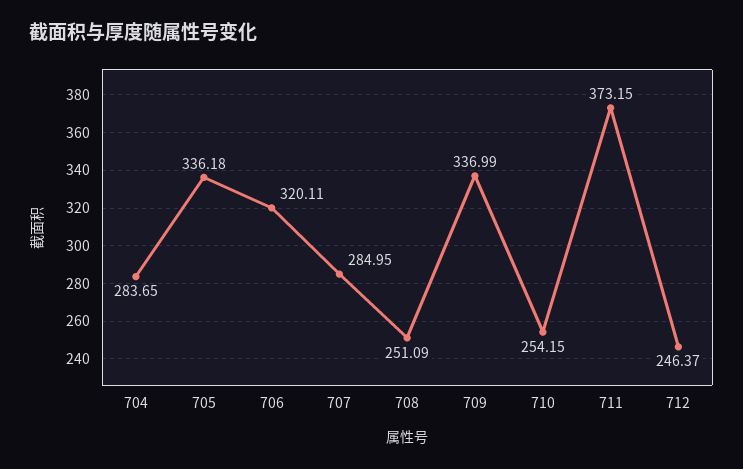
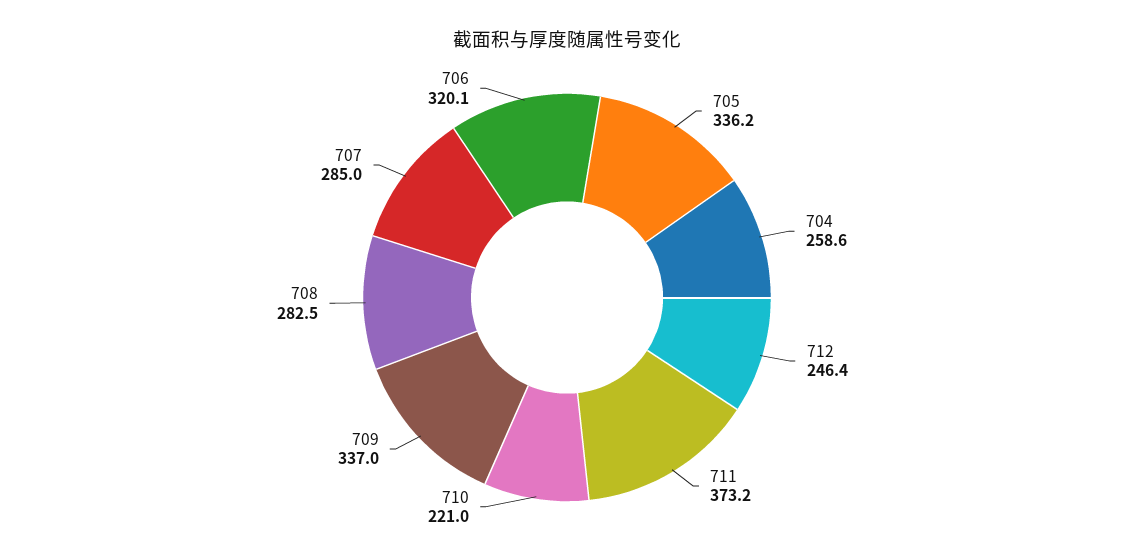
704: 283.65 -> 258.6
708: 251.09 -> 282.5
710: 254.15 -> 221

